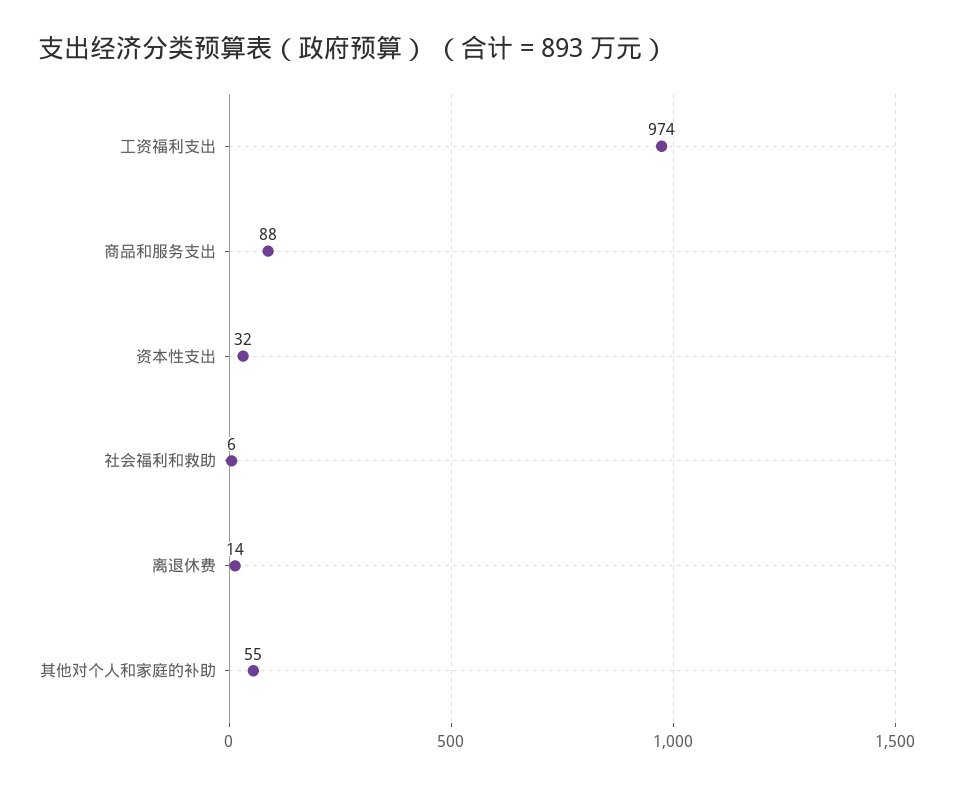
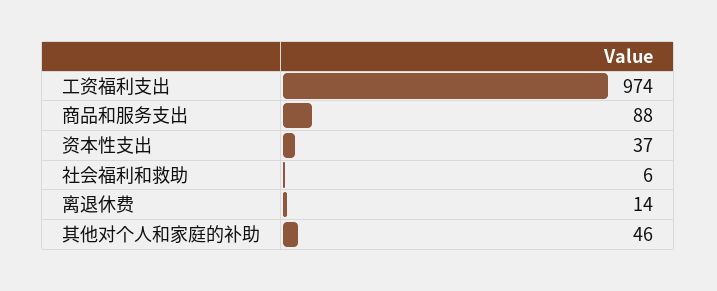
资本性支出: 32 -> 37
其他对个人和家庭的补助: 55 -> 46

